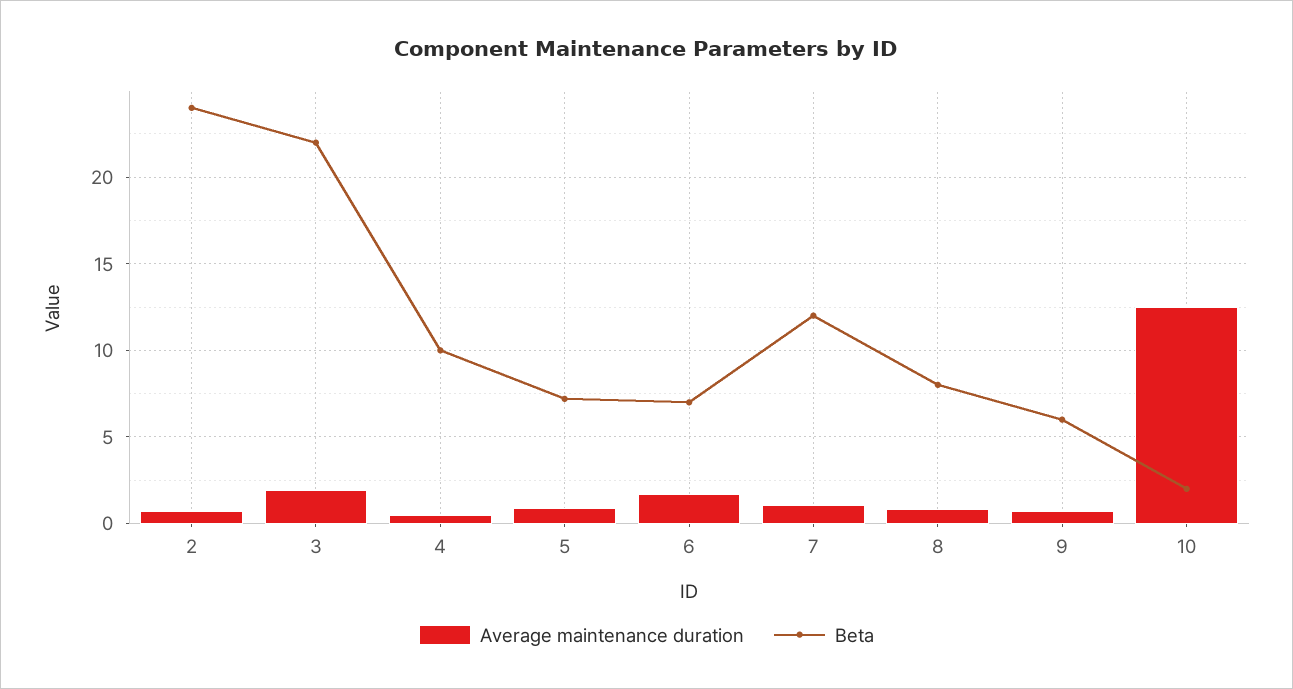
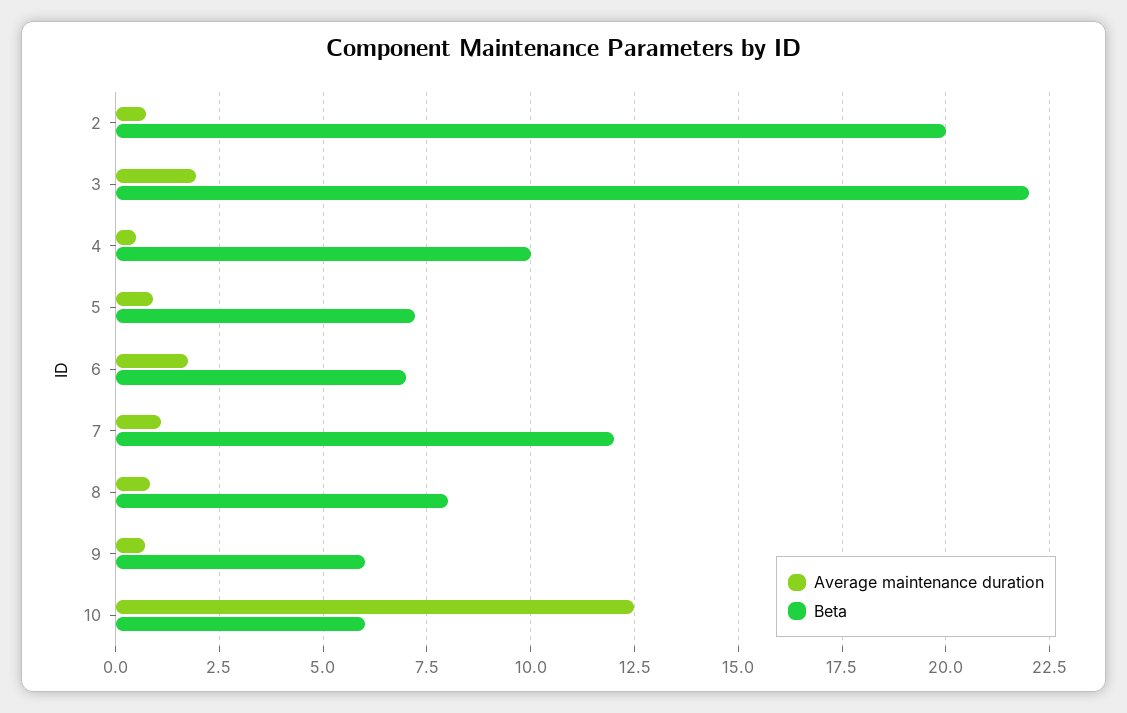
Beta, 2: 24 -> 20
Beta, 10: 2 -> 6

